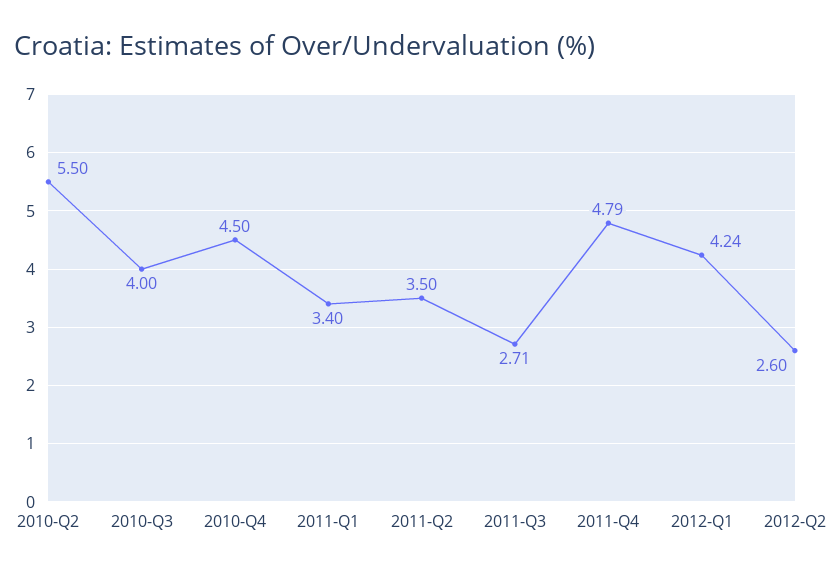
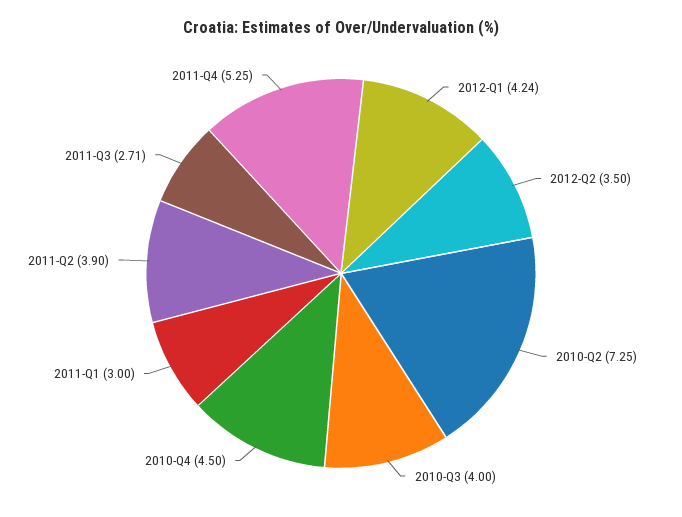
2010-Q2: 5.5 -> 7.25
2011-Q1: 3.4 -> 3
2011-Q2: 3.5 -> 3.9
2011-Q4: 4.79 -> 5.25
2012-Q2: 2.6 -> 3.5

